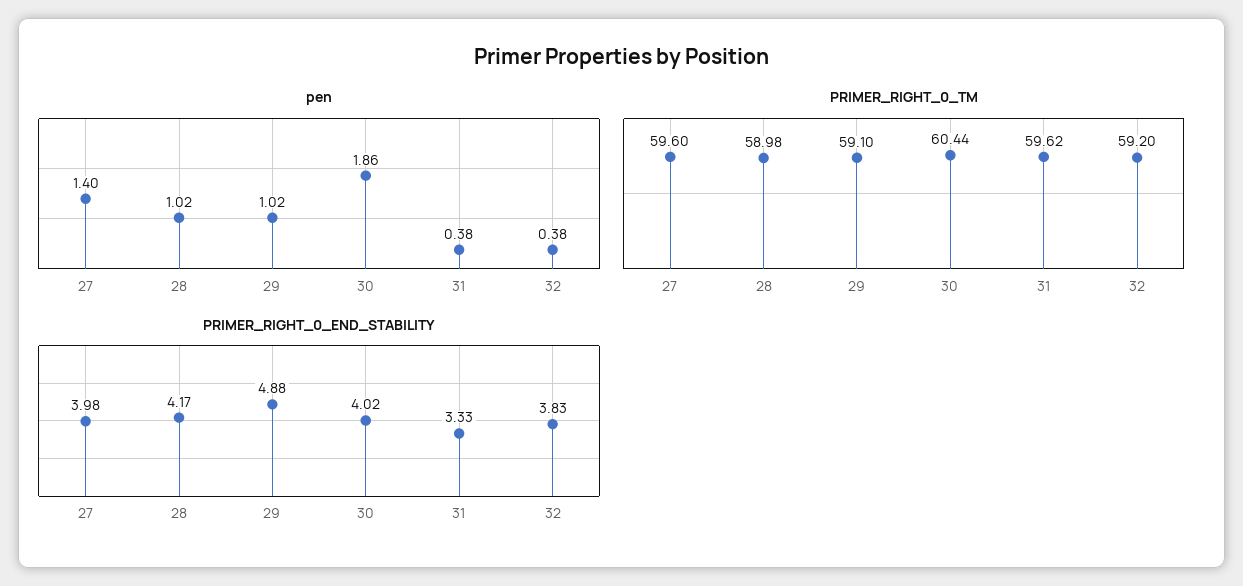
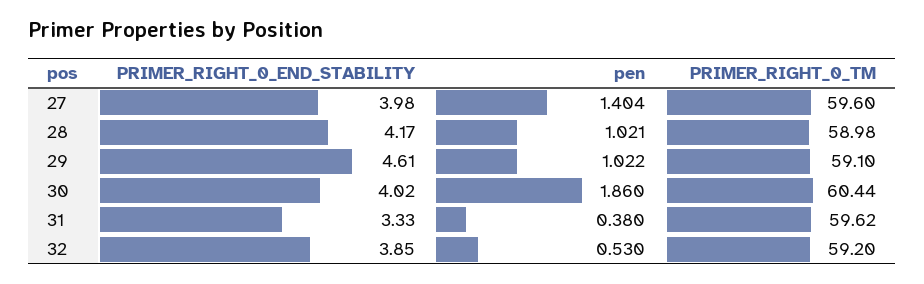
pen, 32: 0.38 -> 0.53
PRIMER_RIGHT_0_END_STABILITY, 29: 4.88 -> 4.61
PRIMER_RIGHT_0_END_STABILITY, 32: 3.83 -> 3.85

